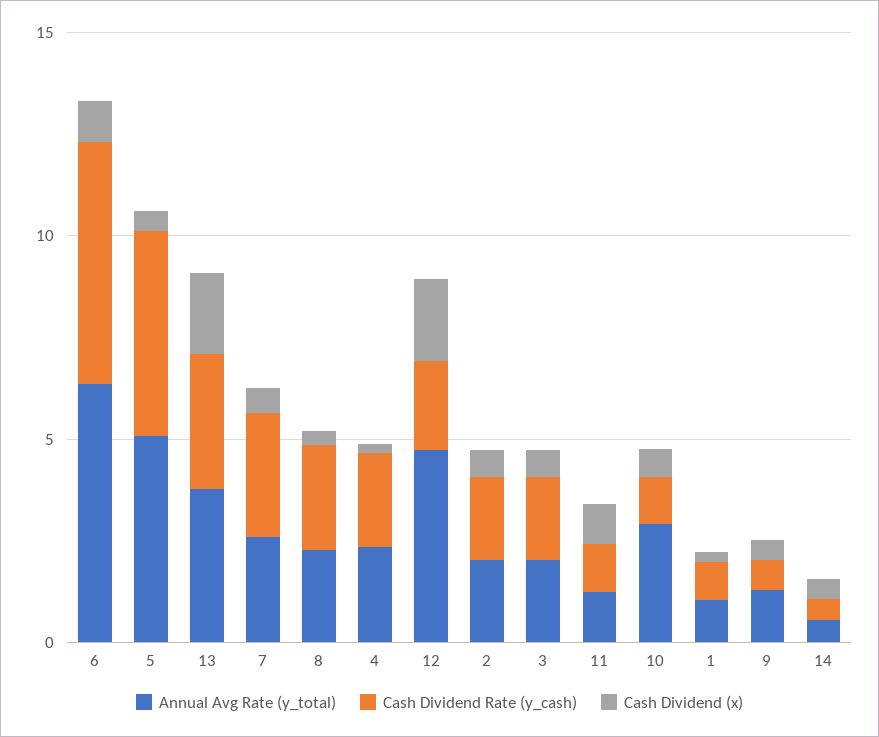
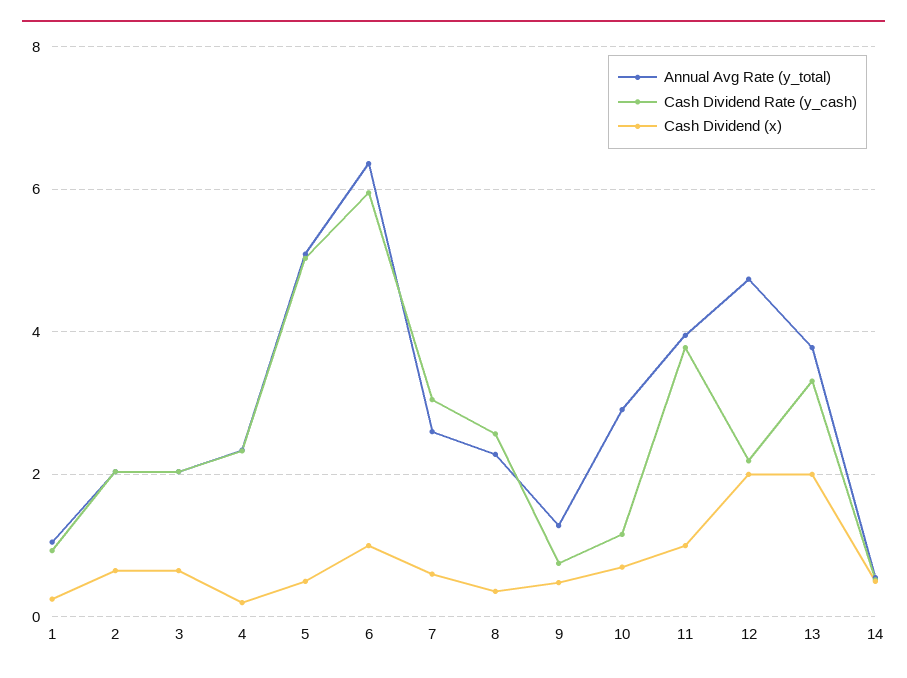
Annual Avg Rate (y_total), 11: 1 -> 4
Cash Dividend Rate (y_cash), 11: 1 -> 3.8

